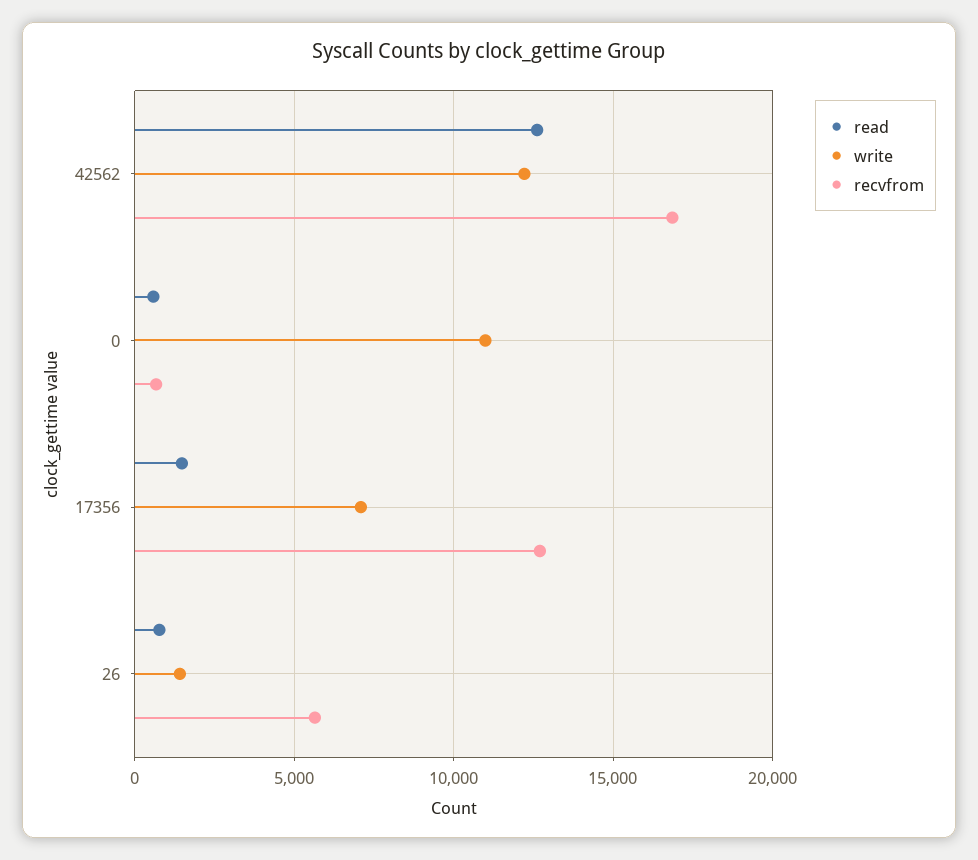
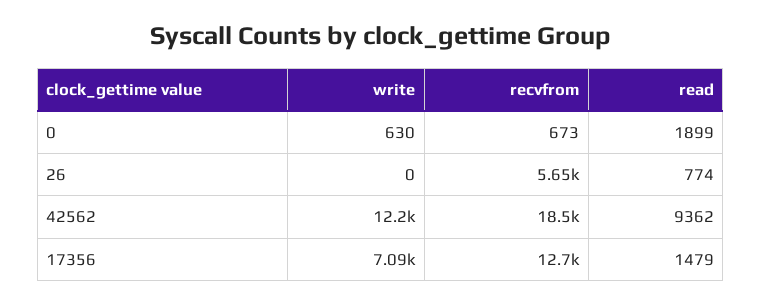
read, 42562: 12500 -> 9362
recvfrom, 42562: 17000 -> 18500
read, 0: 500 -> 1899
write, 0: 11000 -> 630
write, 26: 1500 -> 0

